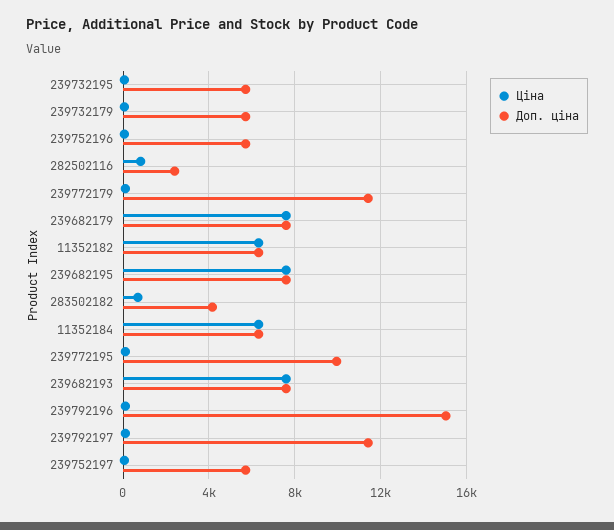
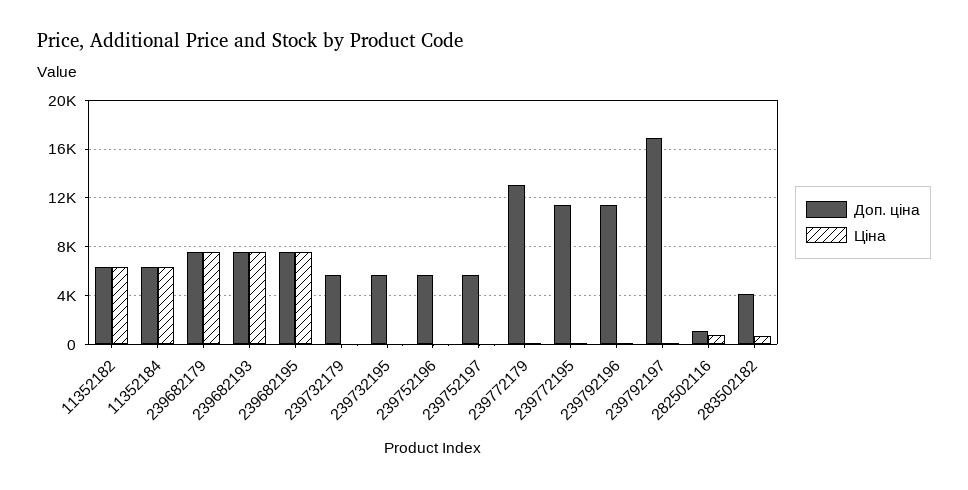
Доп. ціна, 282502116: 2500 -> 1000
Доп. ціна, 239772179: 11500 -> 13000
Доп. ціна, 239772195: 10000 -> 11500
Доп. ціна, 239792196: 15000 -> 11500
Доп. ціна, 239792197: 11500 -> 17000

